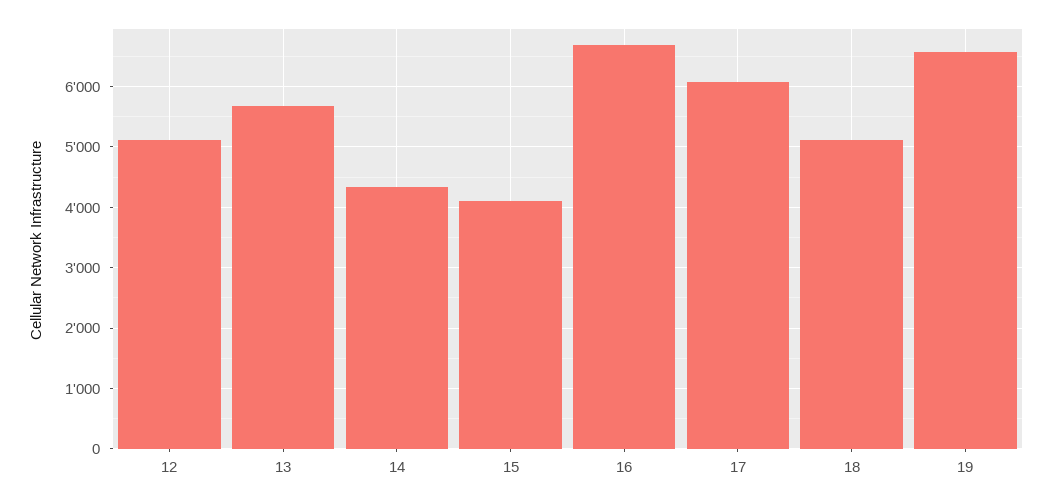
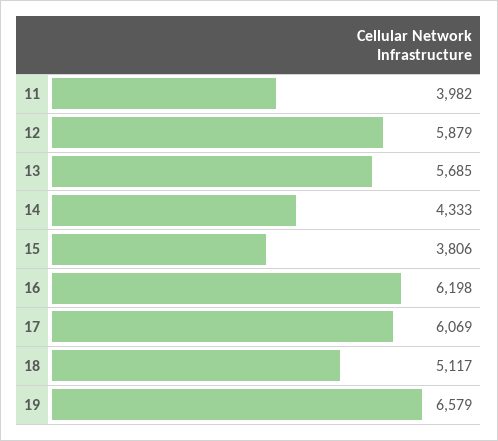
12: 5100 -> 5879
15: 4100 -> 3806
16: 6700 -> 6198
11: none -> 3982

